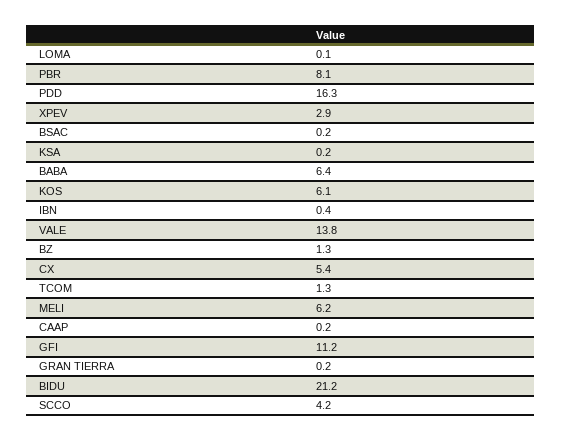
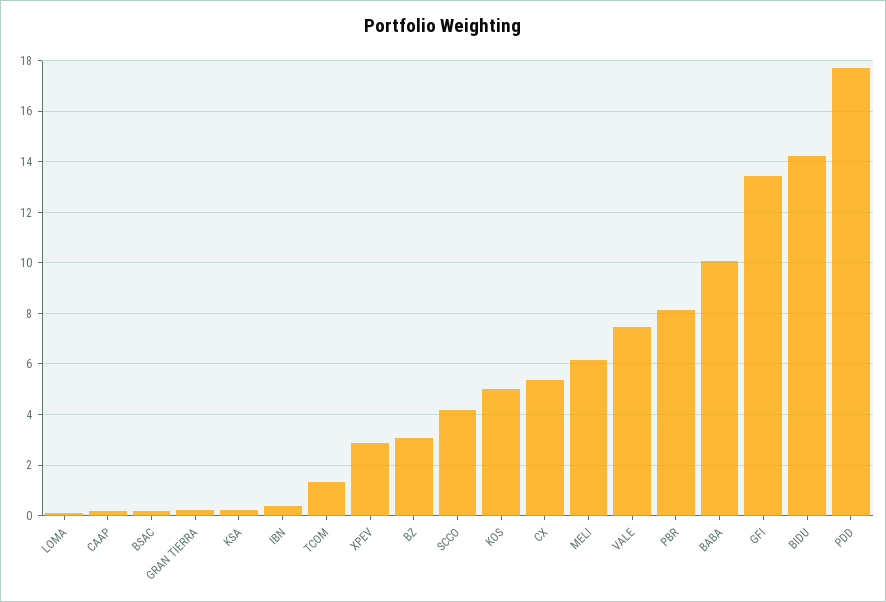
PDD: 16.3 -> 17.75
BABA: 6.4 -> 10
KOS: 6.1 -> 5
VALE: 13.8 -> 7.5
BZ: 1.3 -> 3
GFI: 11.2 -> 13.5
BIDU: 21.2 -> 14.25

